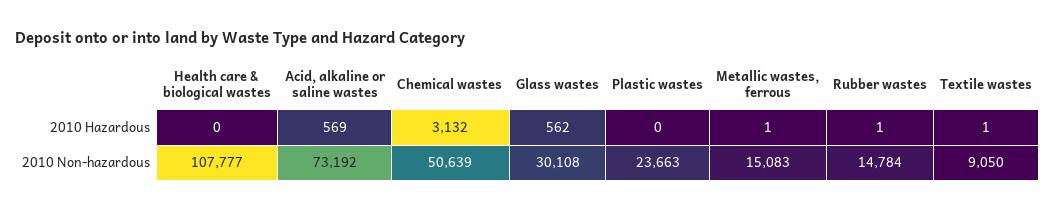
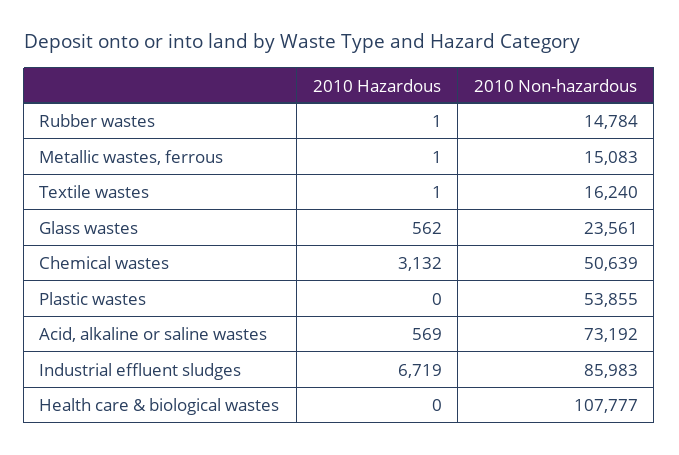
Glass wastes, 2010 Non-hazardous: 30108 -> 23561
Plastic wastes, 2010 Non-hazardous: 23663 -> 53855
Textile wastes, 2010 Non-hazardous: 9050 -> 16240
Industrial effluent sludges, 2010 Hazardous: none -> 6719
Industrial effluent sludges, 2010 Non-hazardous: none -> 85983

